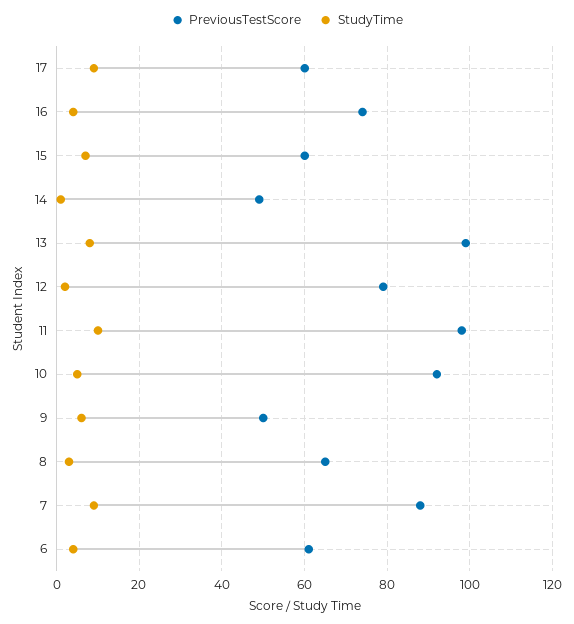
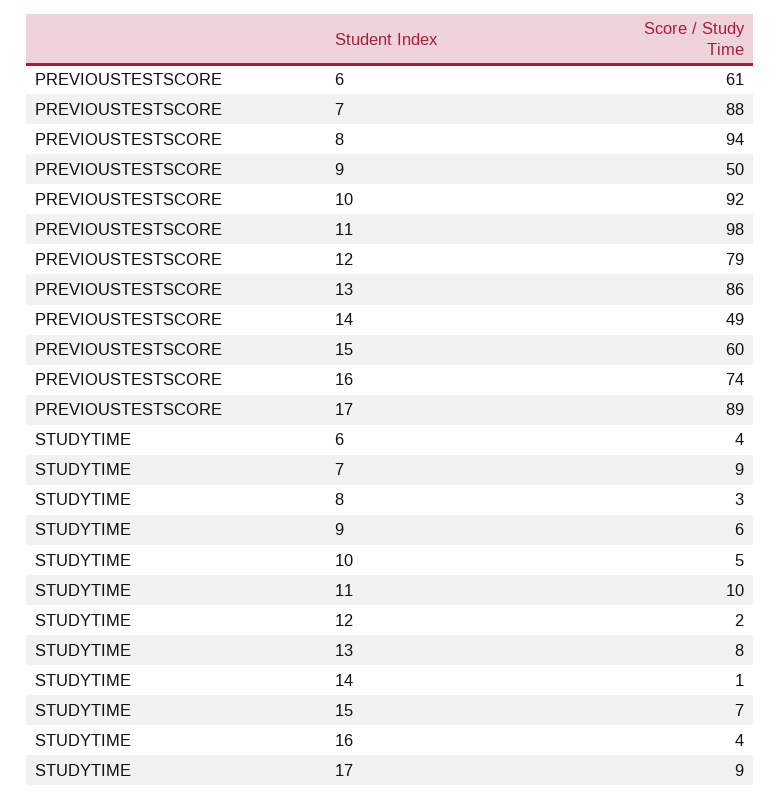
PreviousTestScore, 17: 60 -> 89
PreviousTestScore, 13: 100 -> 86
PreviousTestScore, 8: 65 -> 94

